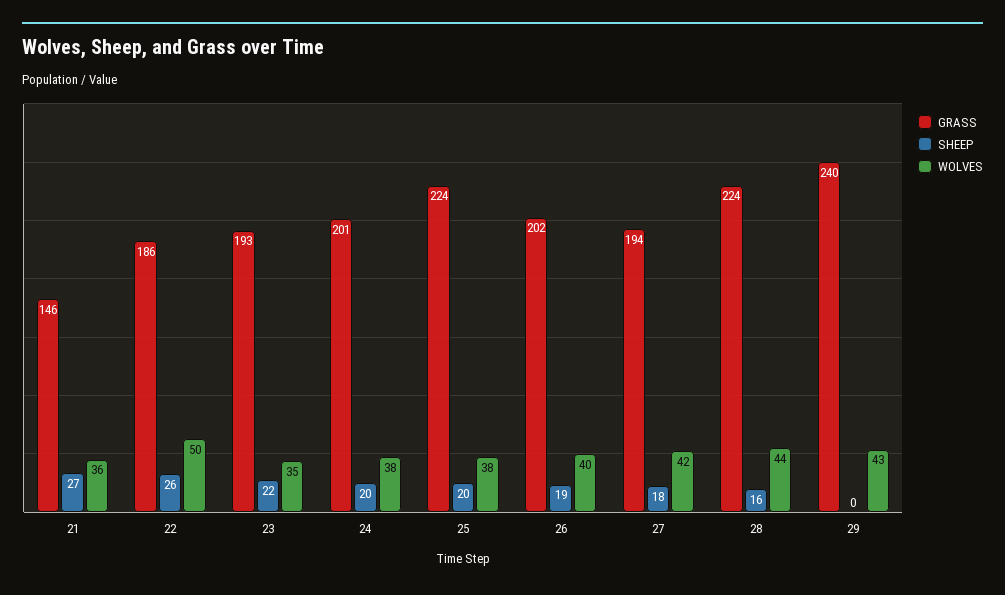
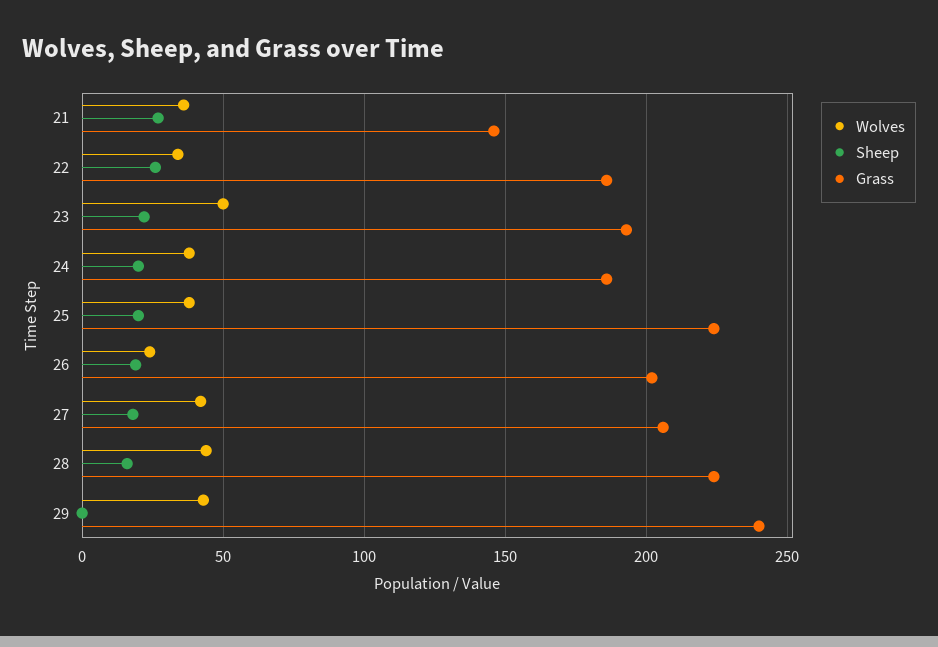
WOLVES, 22: 50 -> 35
WOLVES, 23: 35 -> 50
GRASS, 24: 201 -> 185
WOLVES, 26: 40 -> 25
GRASS, 27: 194 -> 205

